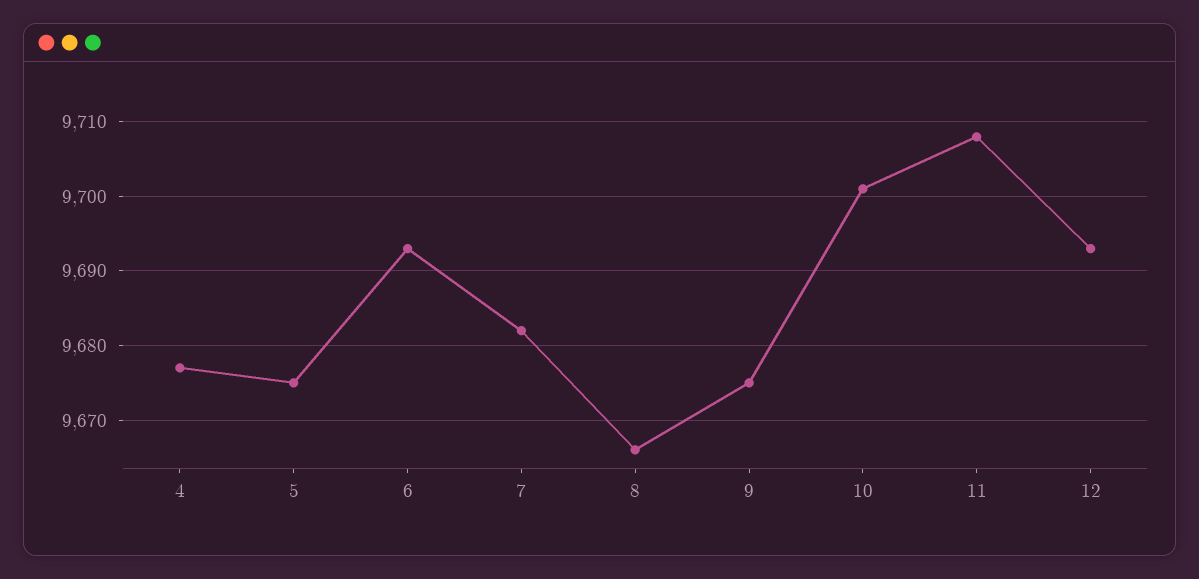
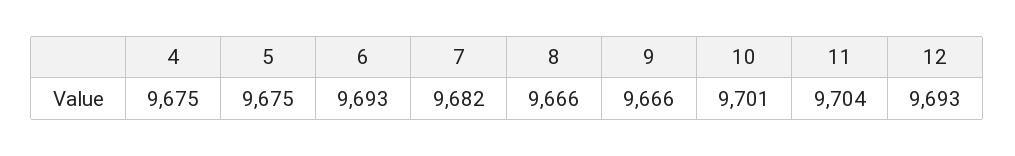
4: 9677 -> 9675
9: 9675 -> 9666
11: 9708 -> 9704

